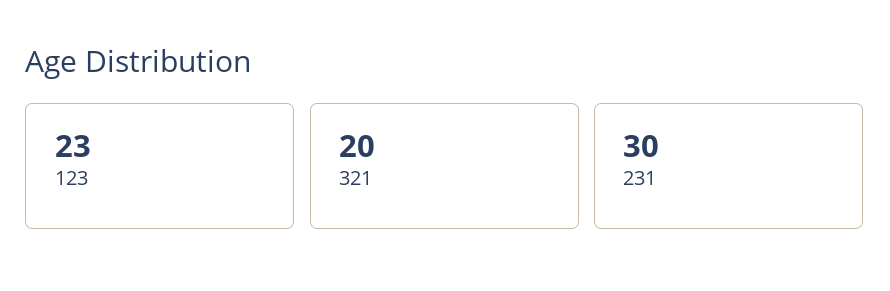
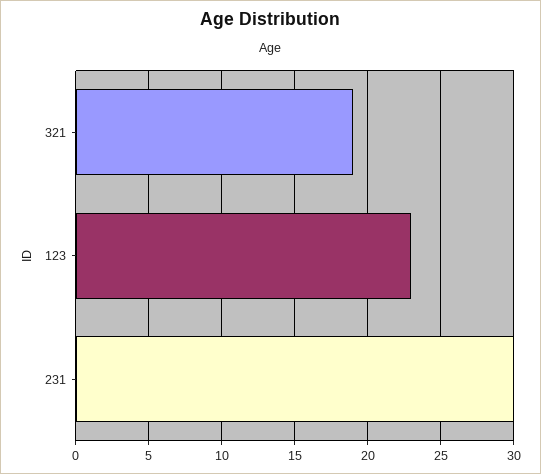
321: 20 -> 19

